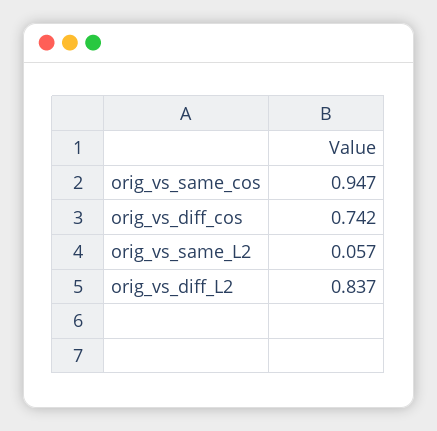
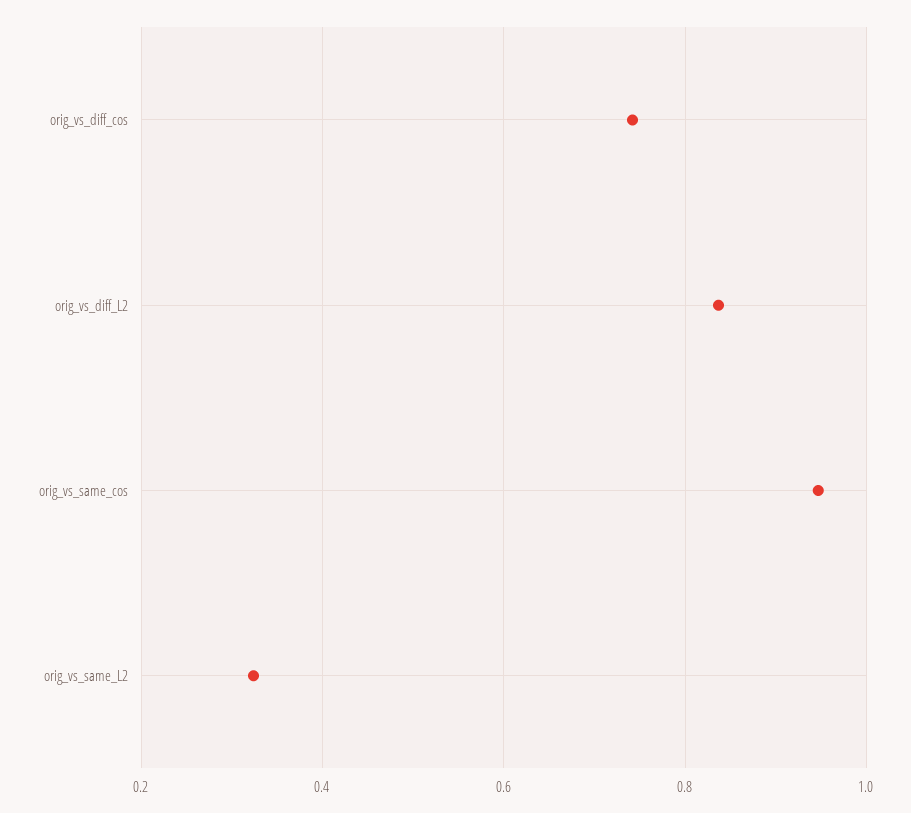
orig_vs_same_L2: 0.057 -> 0.32

